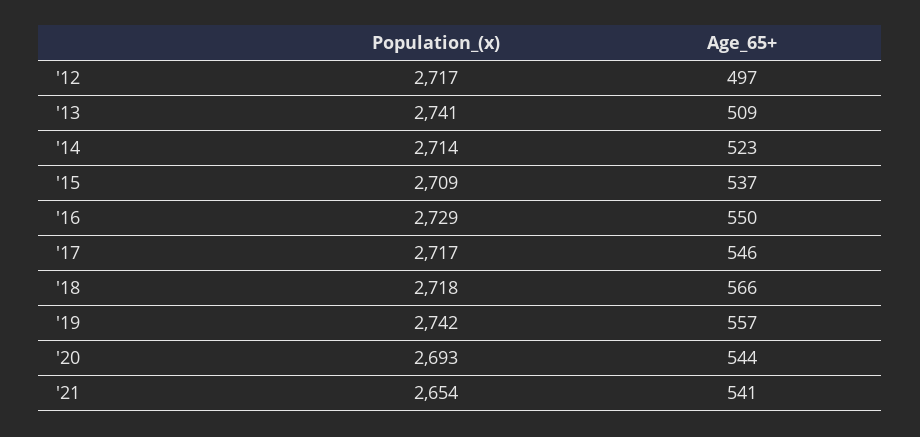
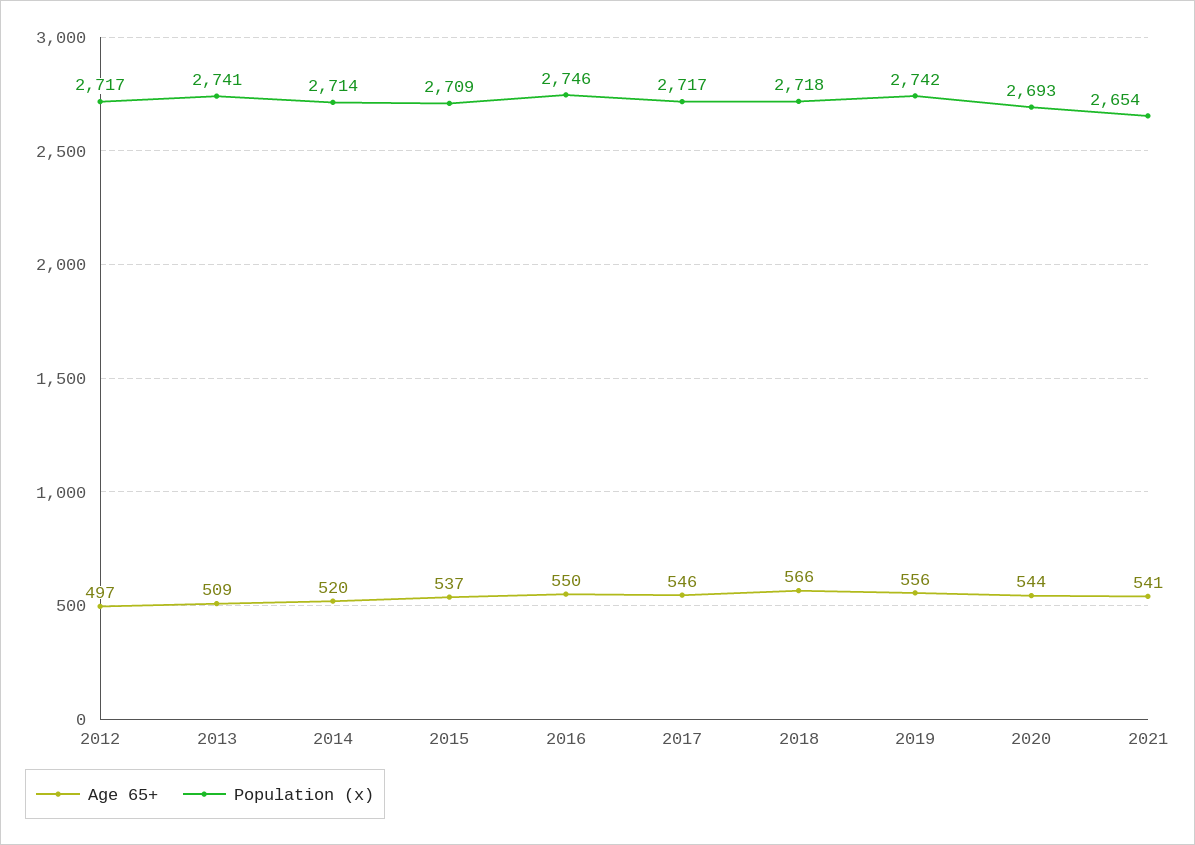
Age_65+, '14: 523 -> 520
Population_(x), '16: 2729 -> 2746
Age_65+, '19: 557 -> 556

